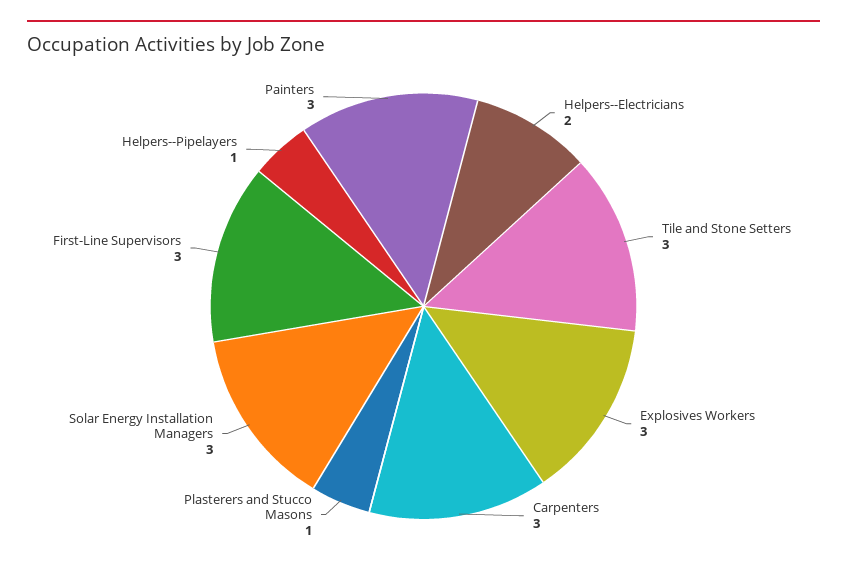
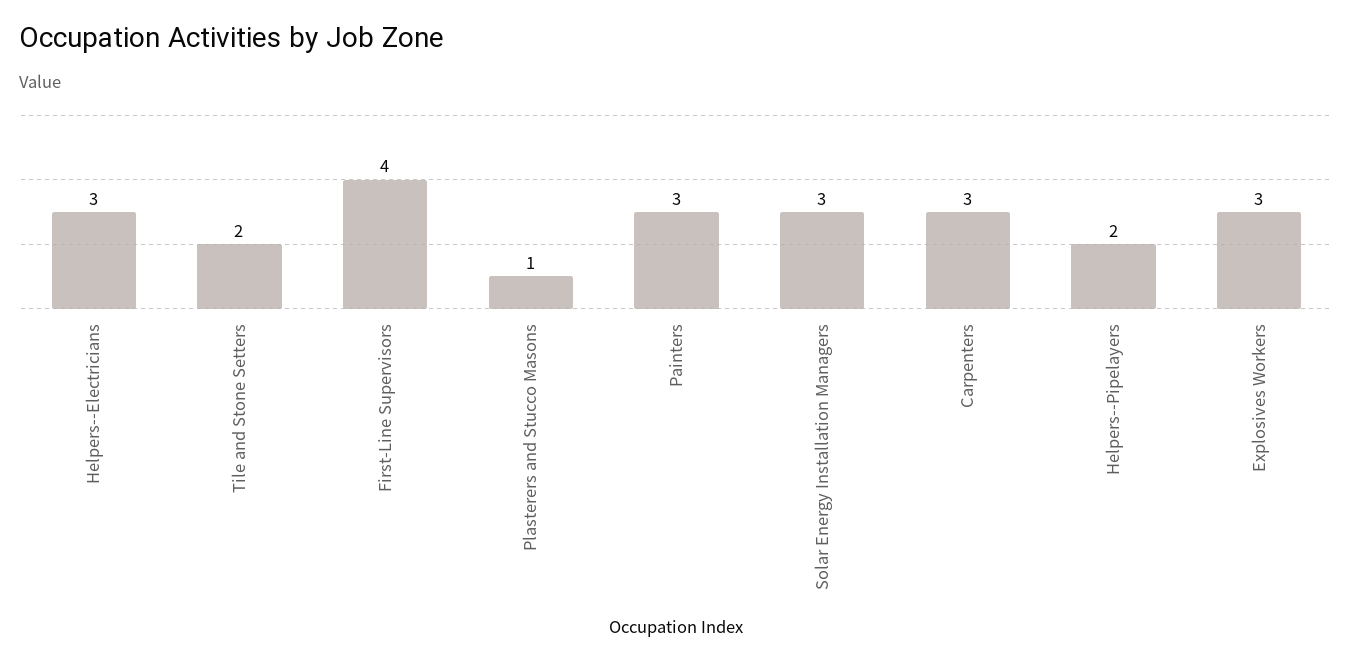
Helpers--Electricians: 2 -> 3
Tile and Stone Setters: 3 -> 2
First-Line Supervisors: 3 -> 4
Helpers--Pipelayers: 1 -> 2

